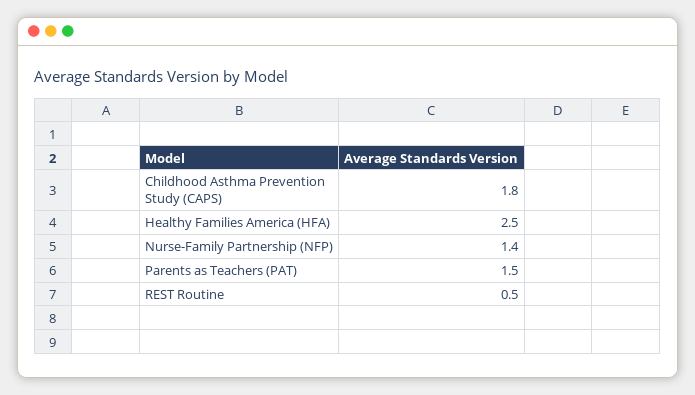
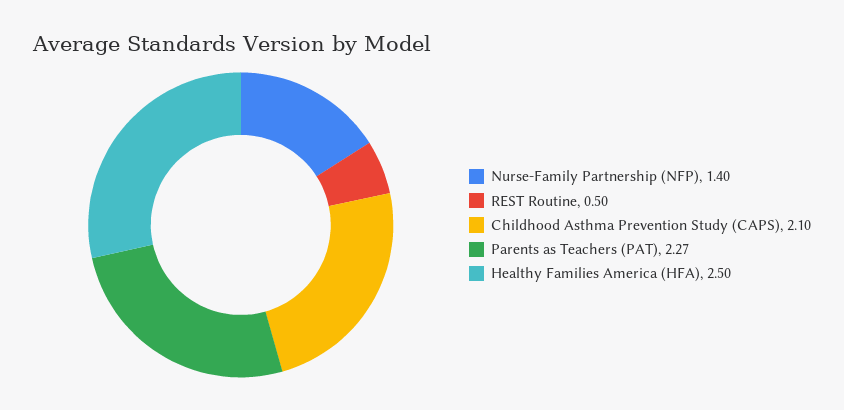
Childhood Asthma Prevention Study (CAPS): 1.8 -> 2.1
Parents as Teachers (PAT): 1.5 -> 2.27

